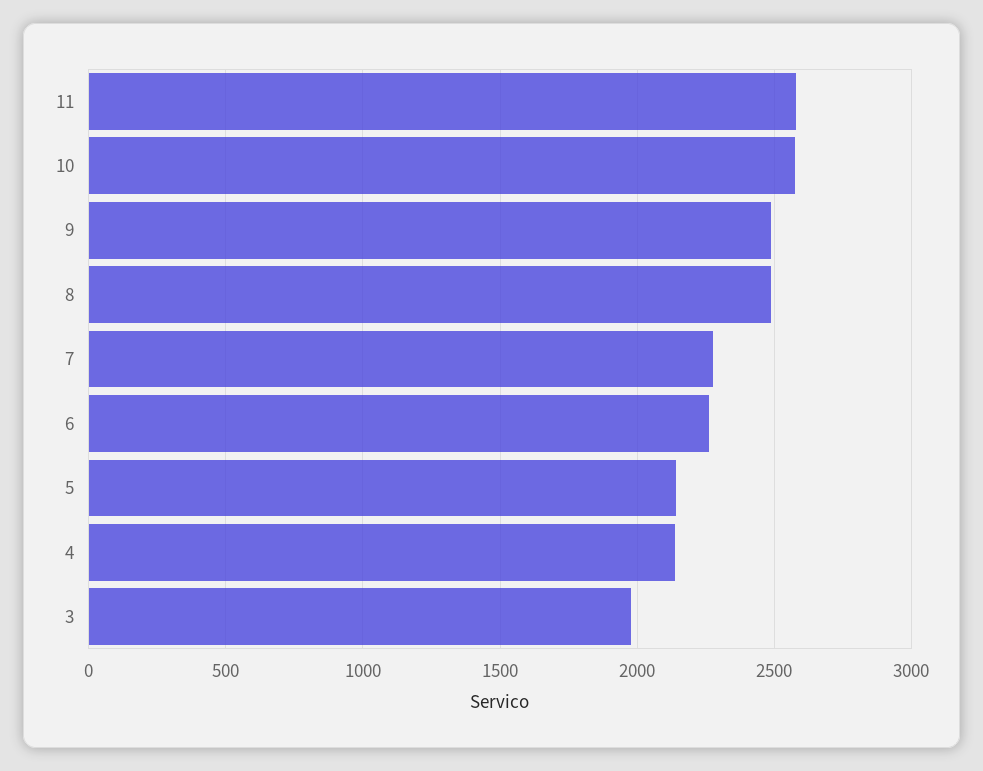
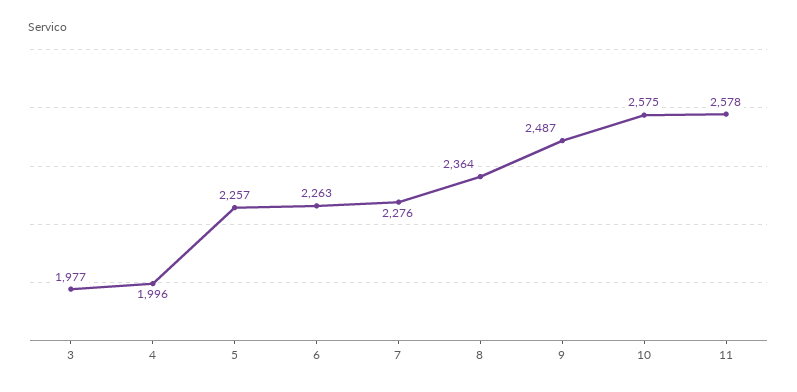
8: 2500 -> 2364
5: 2150 -> 2257
4: 2150 -> 1996

